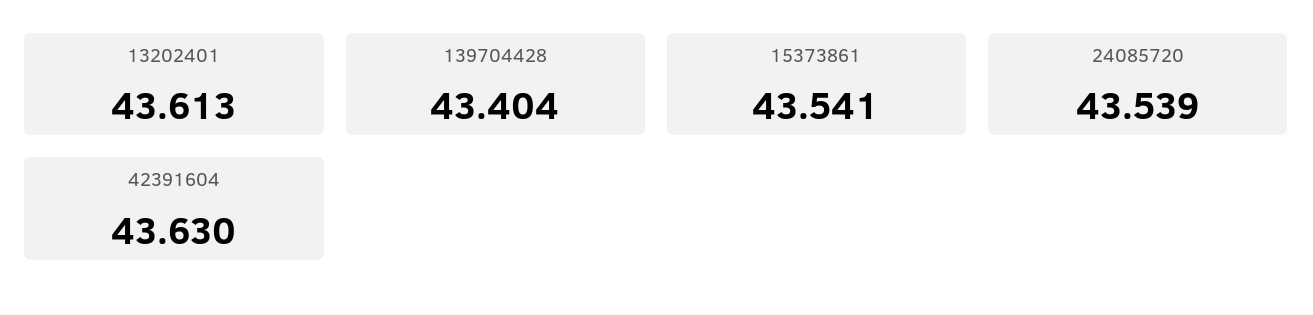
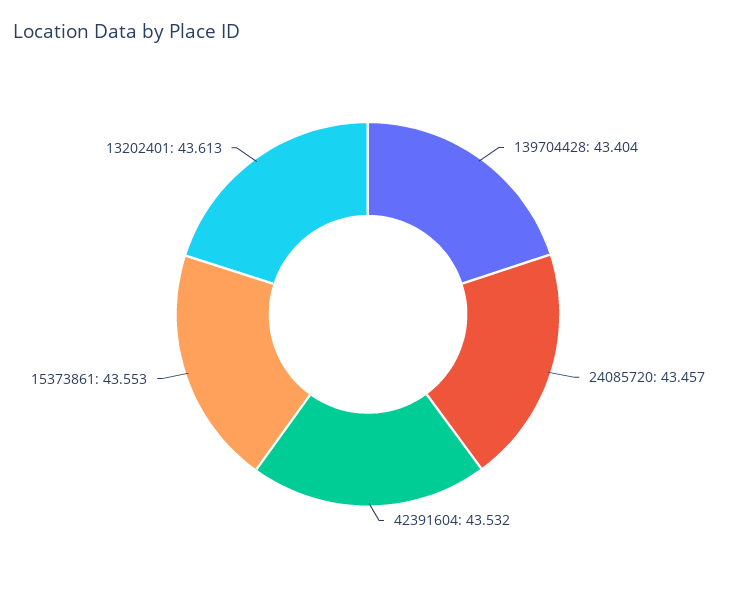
15373861: 43.541 -> 43.553
24085720: 43.539 -> 43.457
42391604: 43.63 -> 43.532

